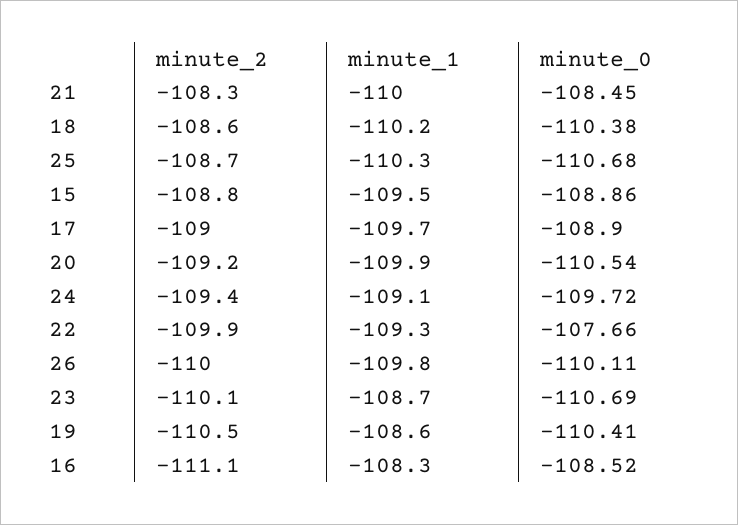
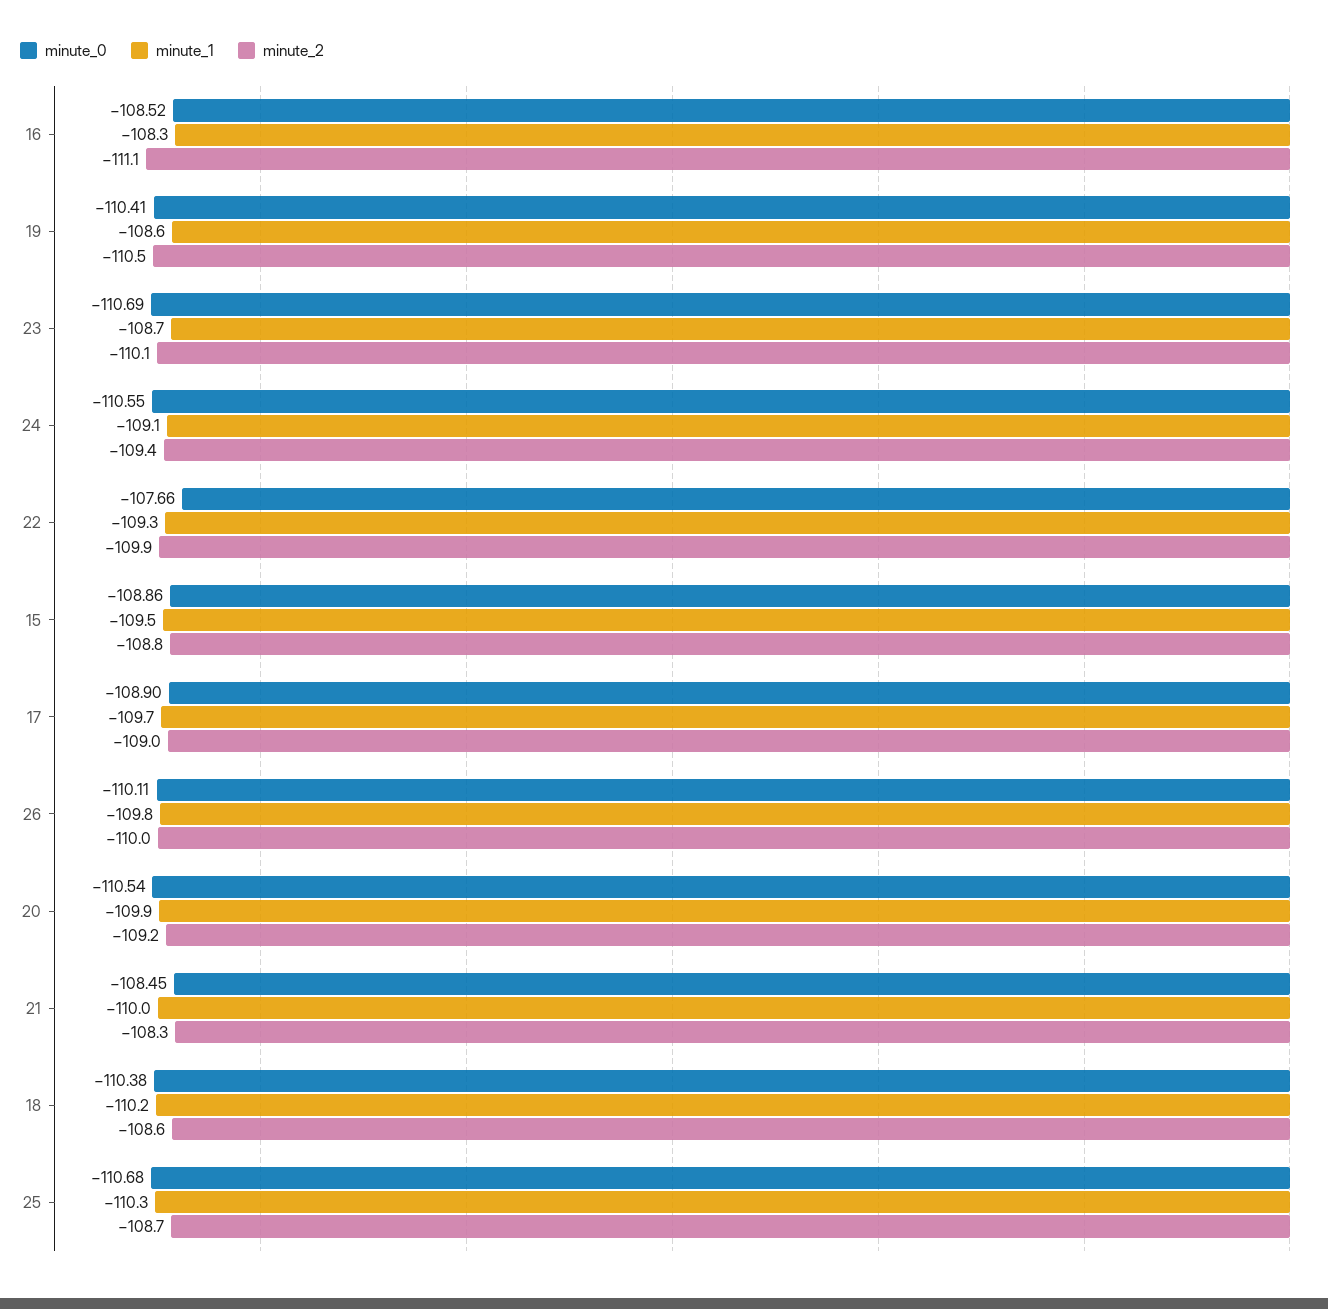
minute_0, 24: -109.72 -> -110.55

